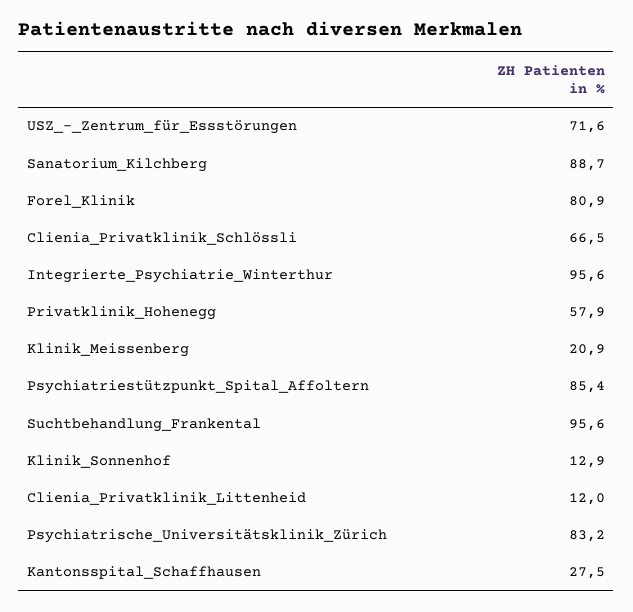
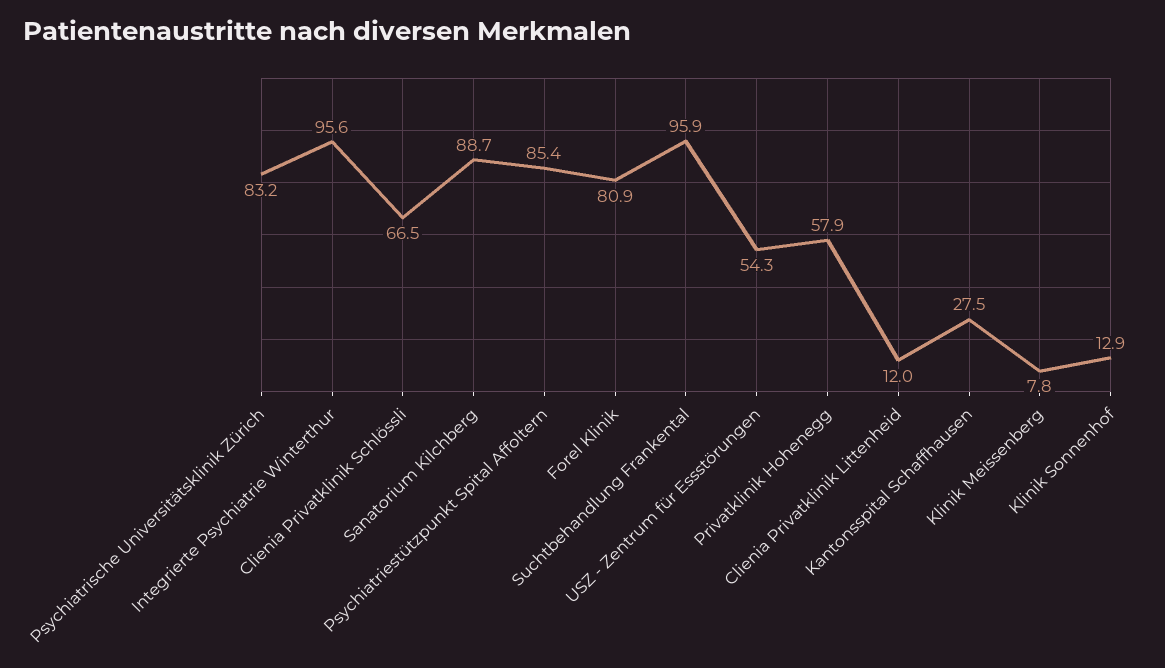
USZ_-_Zentrum_für_Essstörungen: 71.6 -> 54.3
Klinik_Meissenberg: 20.9 -> 7.8
Suchtbehandlung_Frankental: 95.6 -> 95.9

